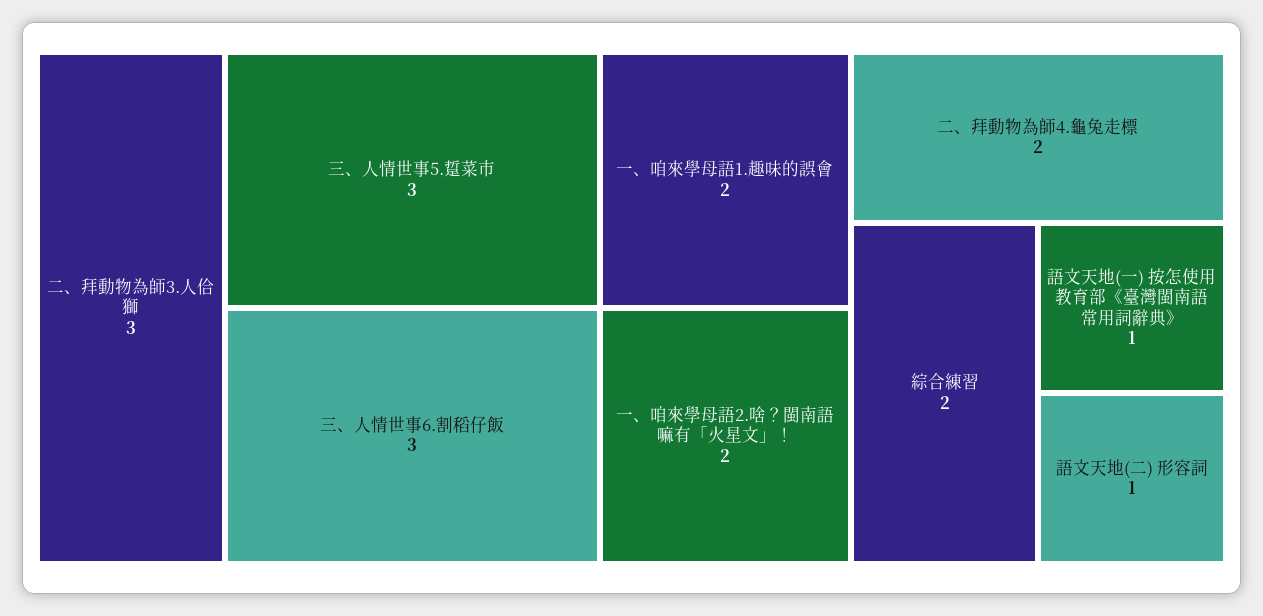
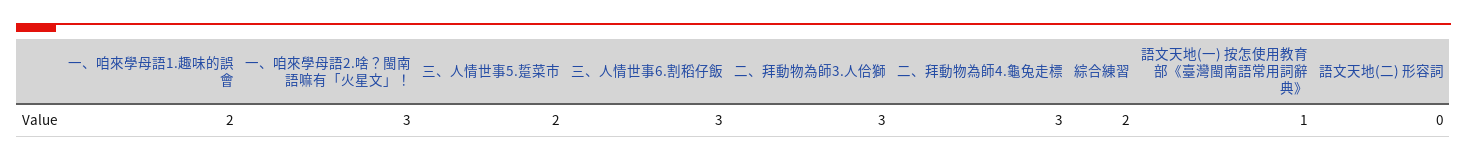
三、人情世事5.踅菜市: 3 -> 2
一、咱來學母語2.啥？閩南語嘛有「火星文」！: 2 -> 3
二、拜動物為師4.龜兔走標: 2 -> 3
語文天地(二) 形容詞: 1 -> 0

